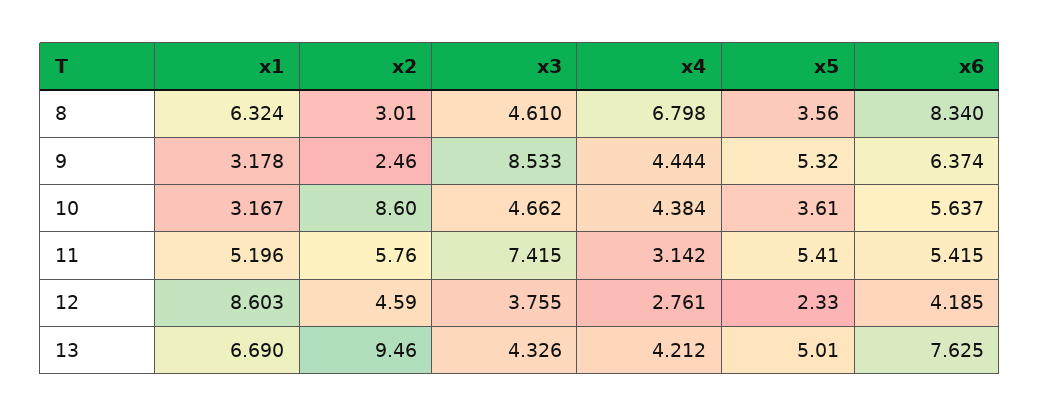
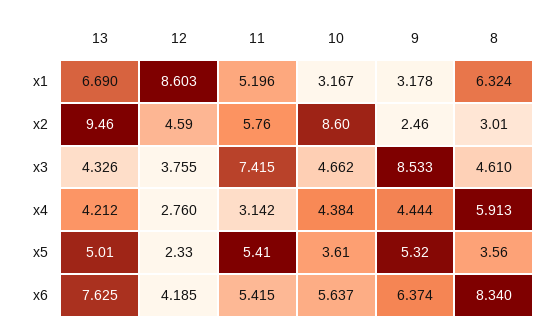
x4, 8: 6.798 -> 5.913
x4, 12: 2.761 -> 2.76

